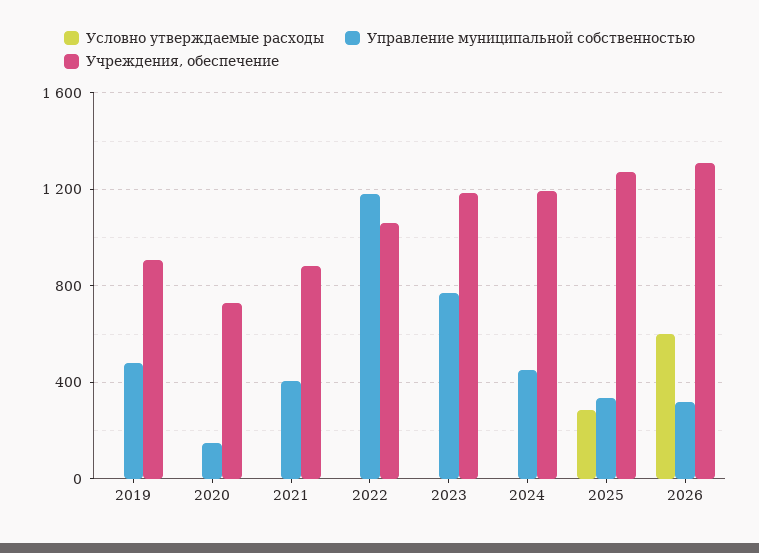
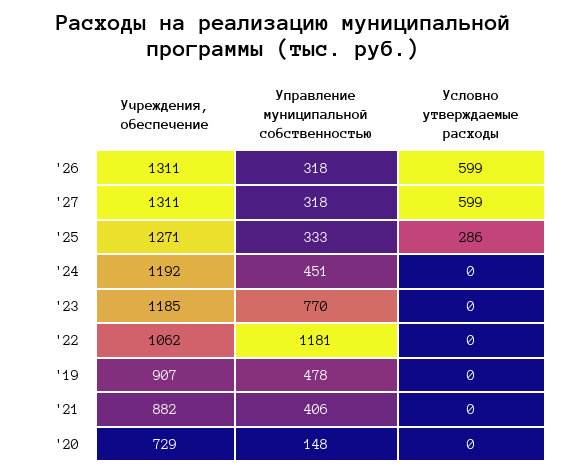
Учреждения, обеспечение, '27: none -> 1311
Управление муниципальной собственностью, '27: none -> 318
Условно утверждаемые расходы, '27: none -> 599

